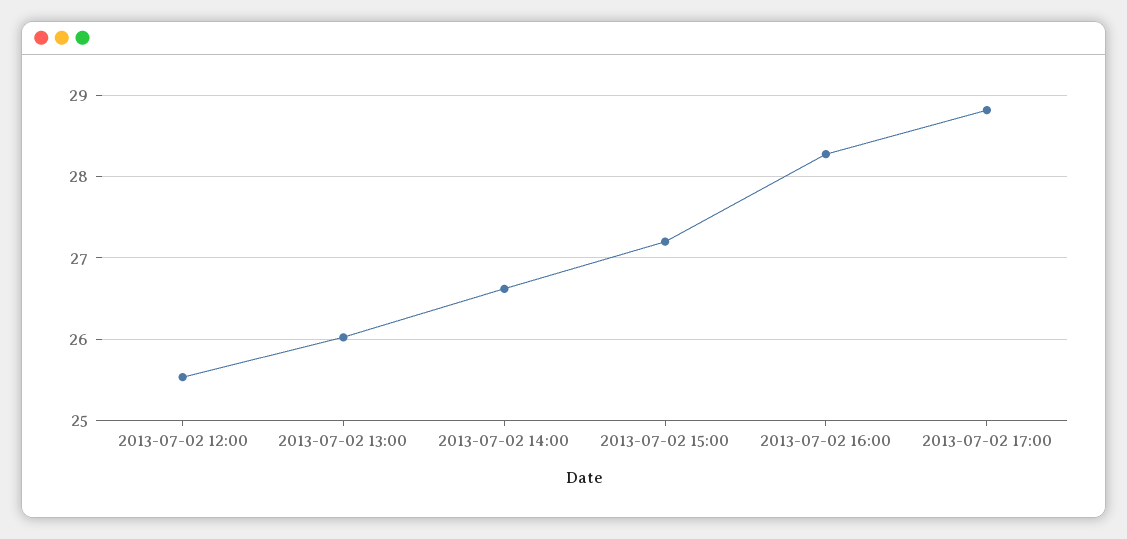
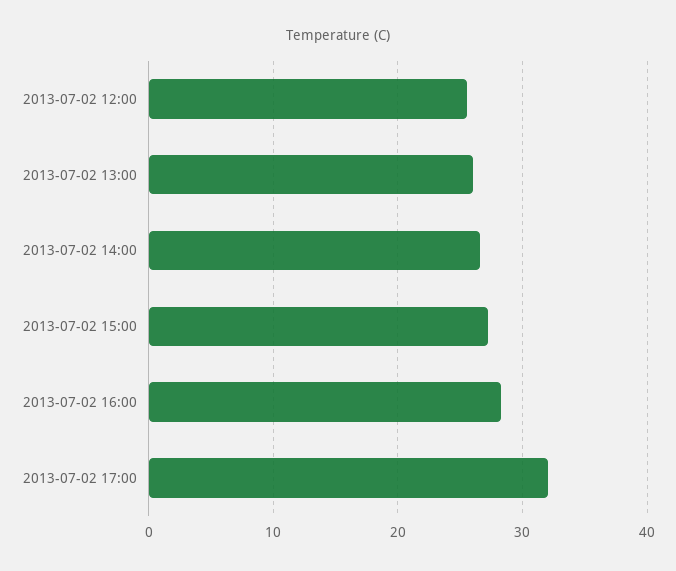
2013-07-02 17:00: 28.8 -> 32

